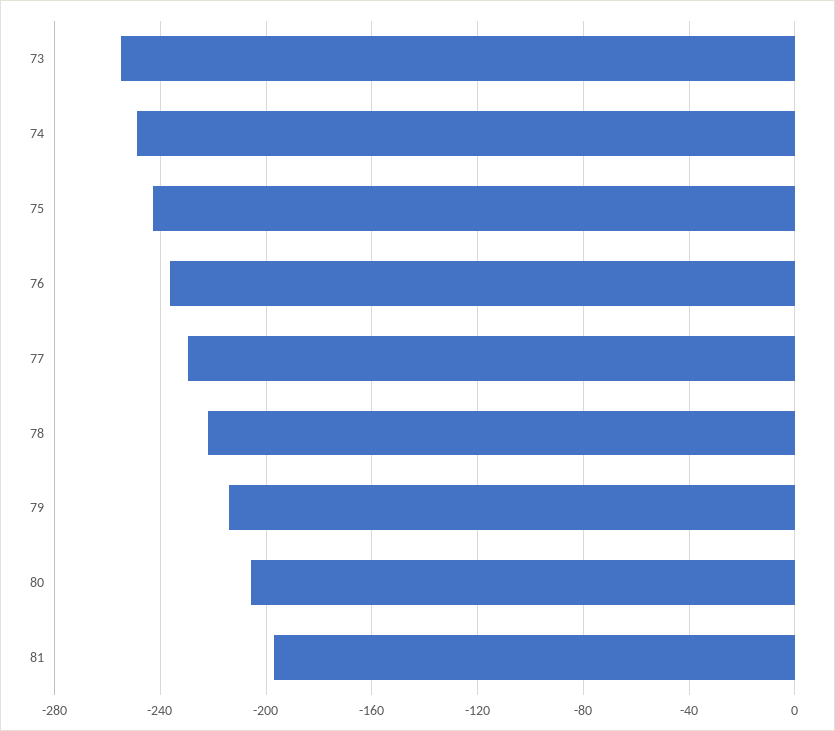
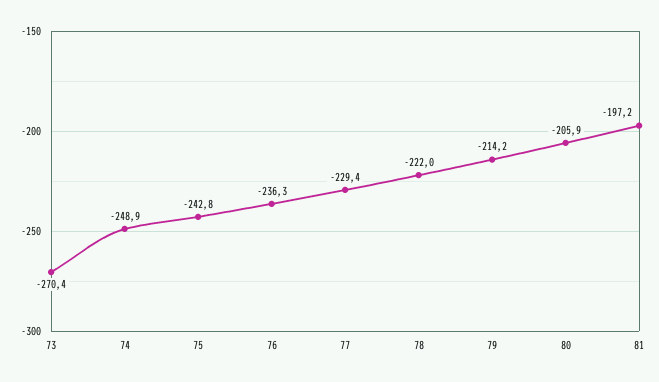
73: -255 -> -270.4

